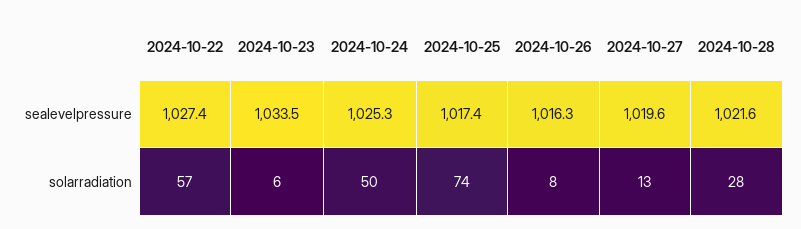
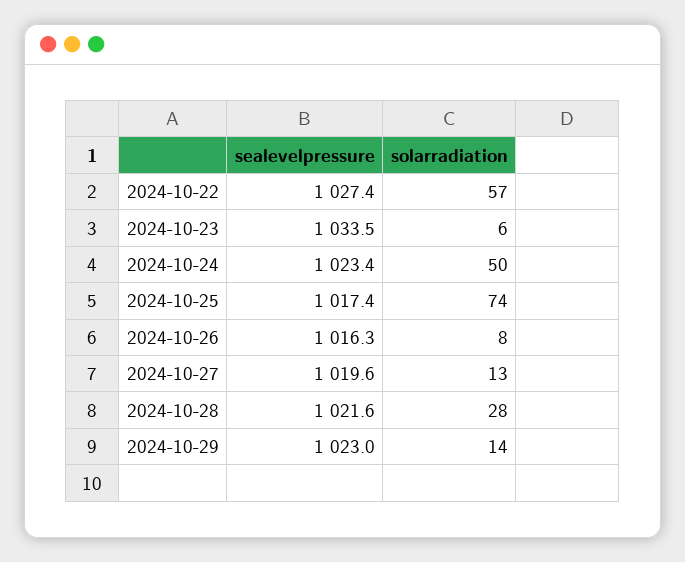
2024-10-24, sealevelpressure: 1025.3 -> 1023.4
2024-10-29, sealevelpressure: none -> 1023
2024-10-29, solarradiation: none -> 14

